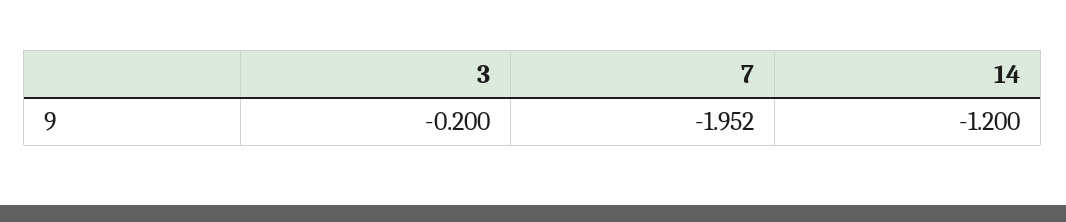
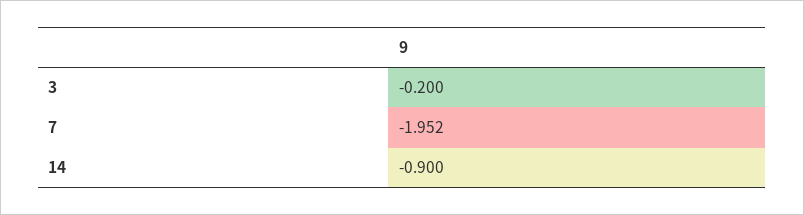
14: -1.2 -> -0.9

